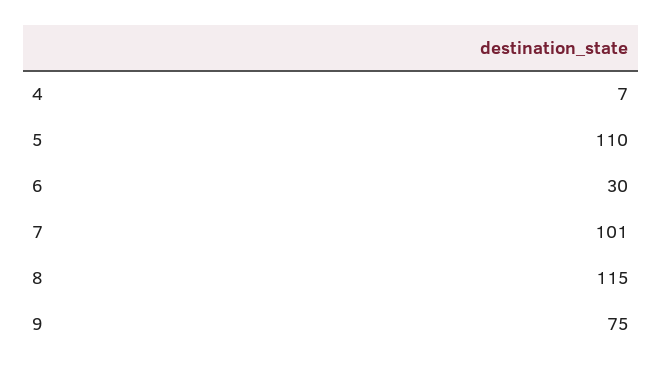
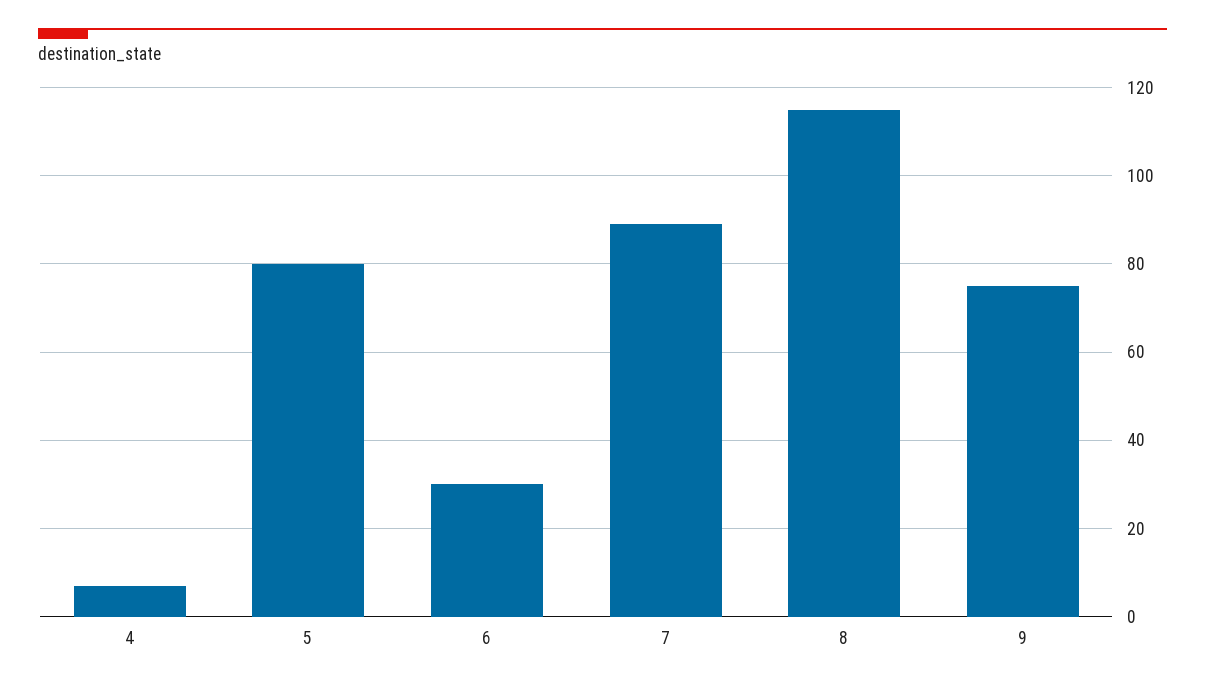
5: 110 -> 80
7: 101 -> 90

